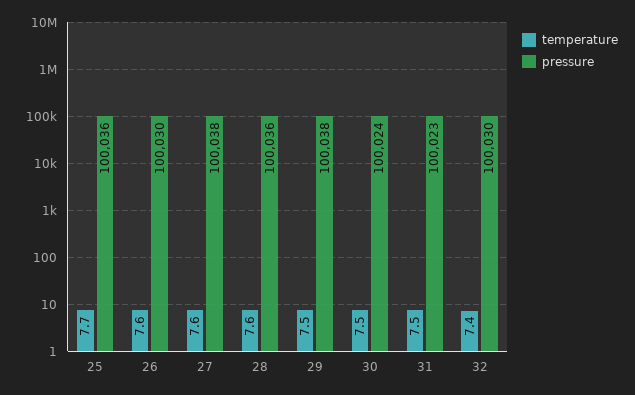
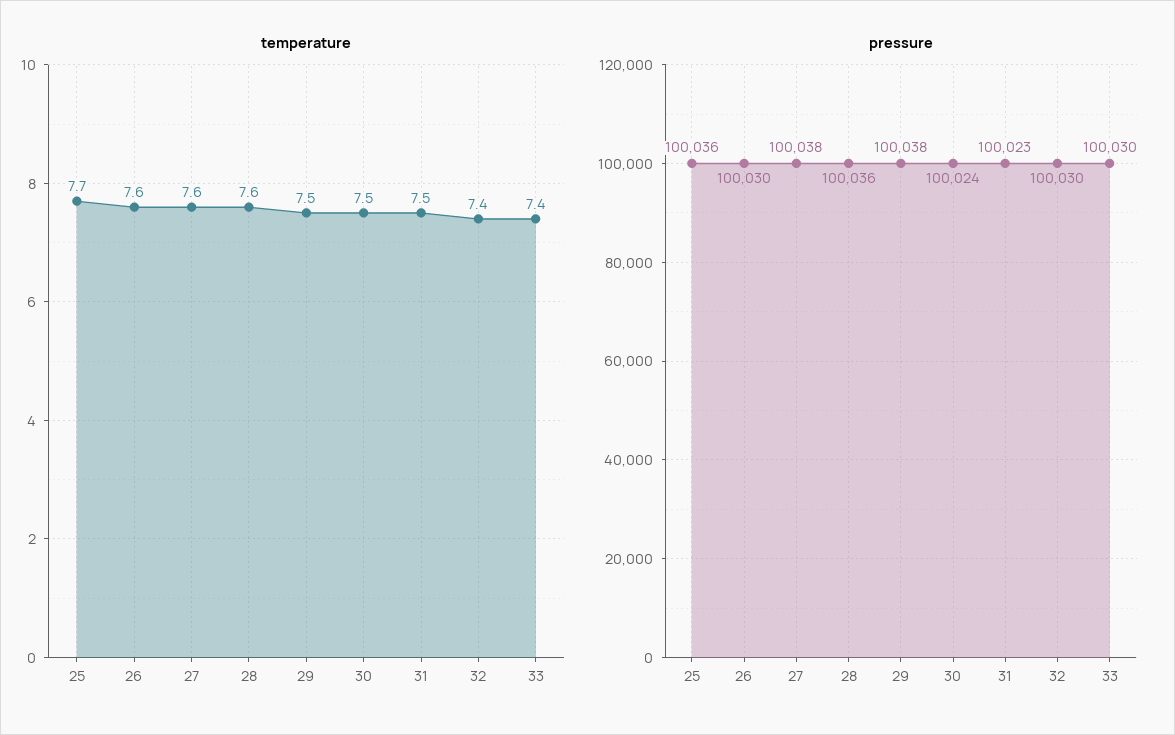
temperature, 33: none -> 7.4
pressure, 33: none -> 100030

